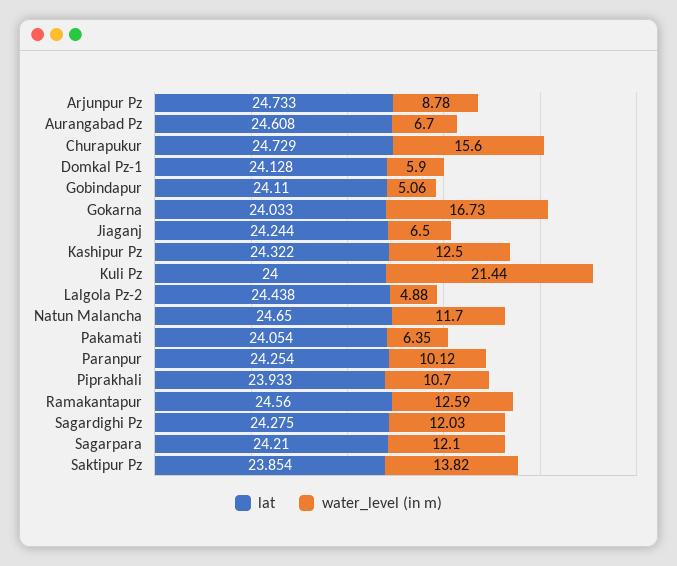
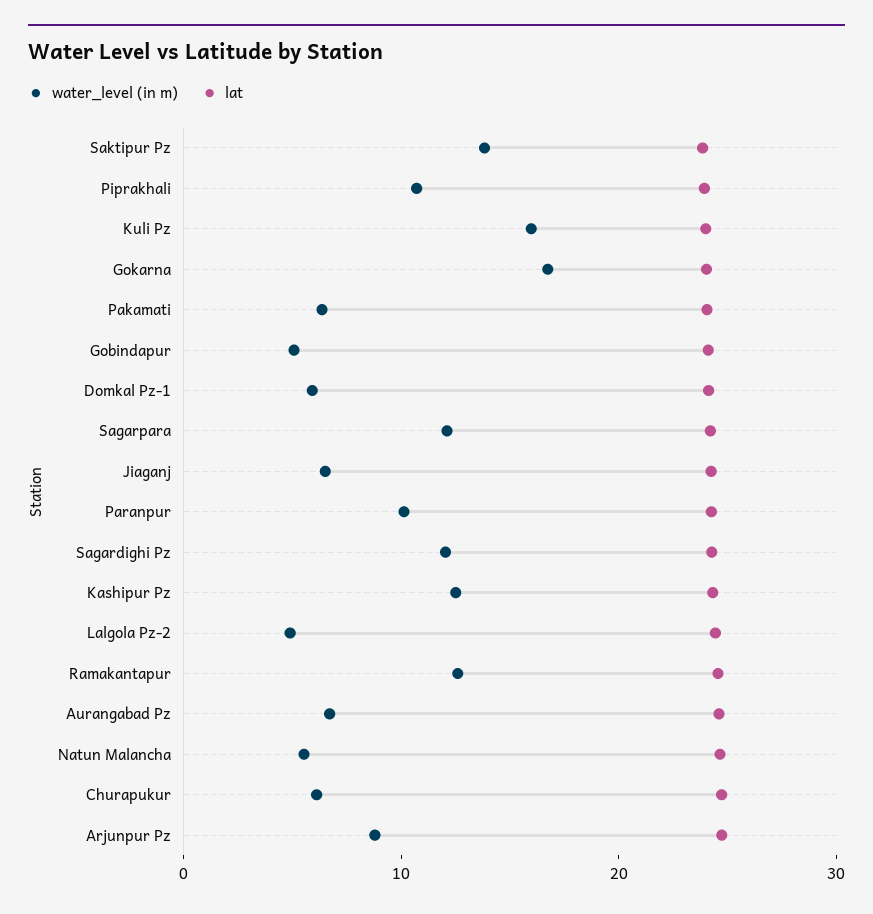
water_level (in m), Churapukur: 15.6 -> 6
water_level (in m), Kuli Pz: 21.44 -> 16
water_level (in m), Natun Malancha: 11.7 -> 6

